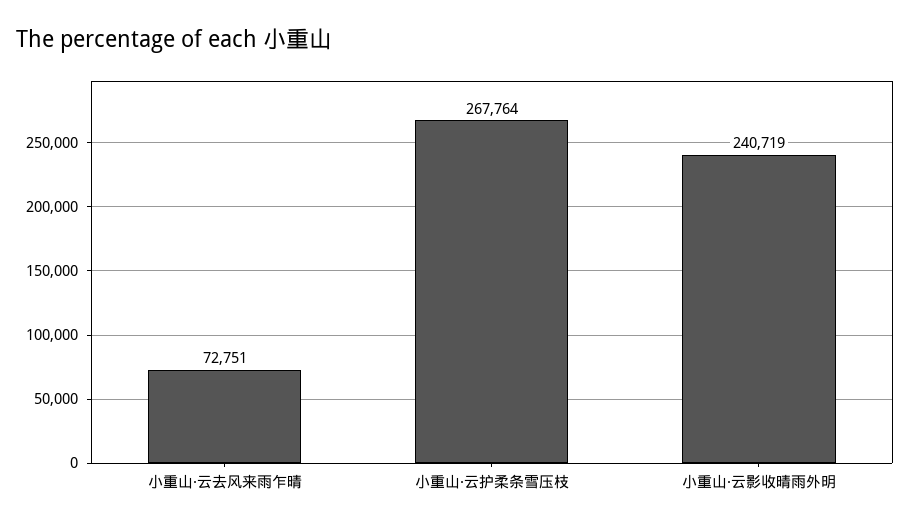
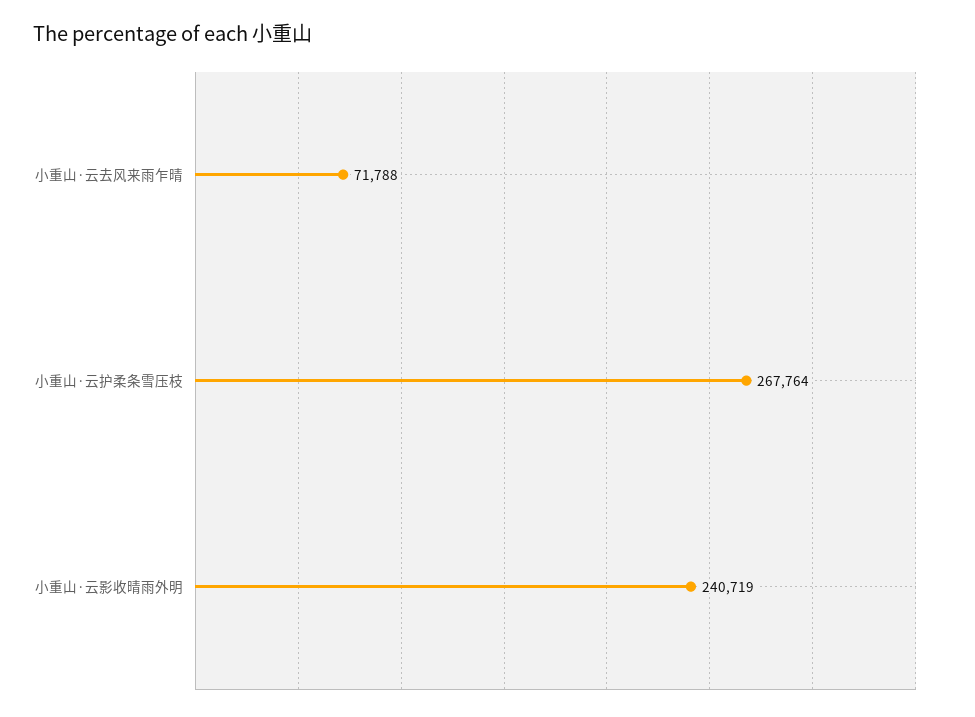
小重山·云去风来雨乍晴: 72751 -> 71788

